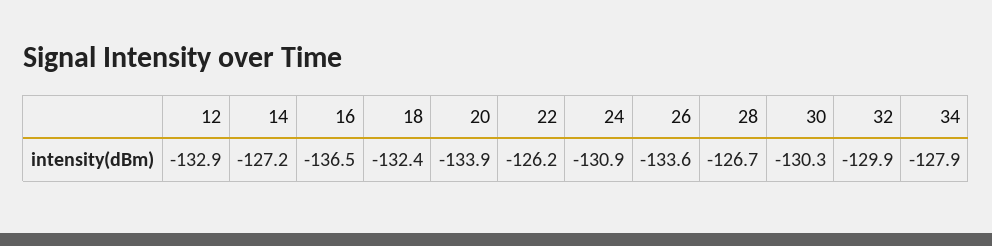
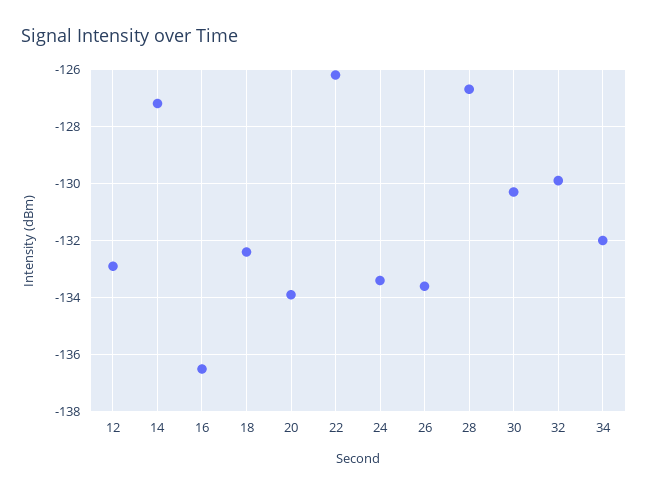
24: -130.9 -> -133.5
34: -127.9 -> -132

